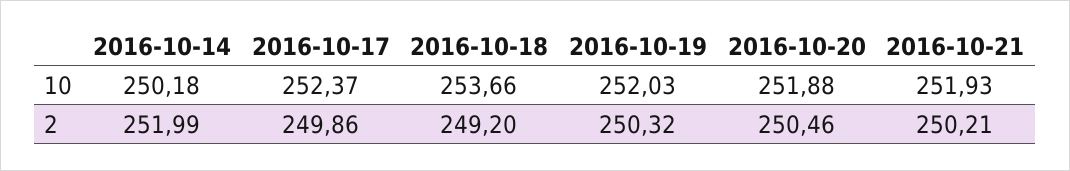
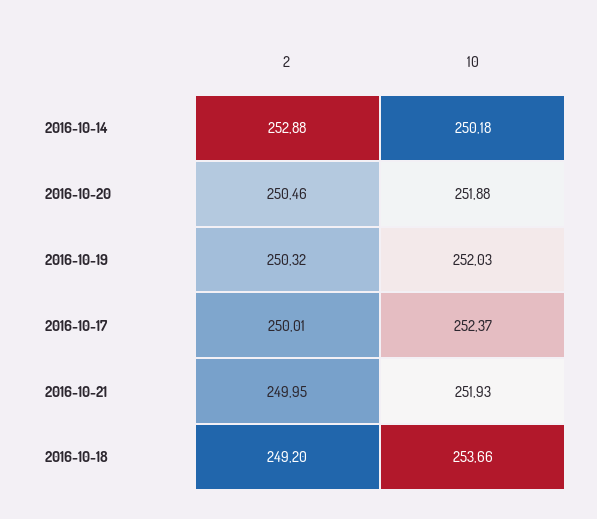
2016-10-14, 2: 251.99 -> 252.88
2016-10-17, 2: 249.86 -> 250.01
2016-10-21, 2: 250.21 -> 249.95

